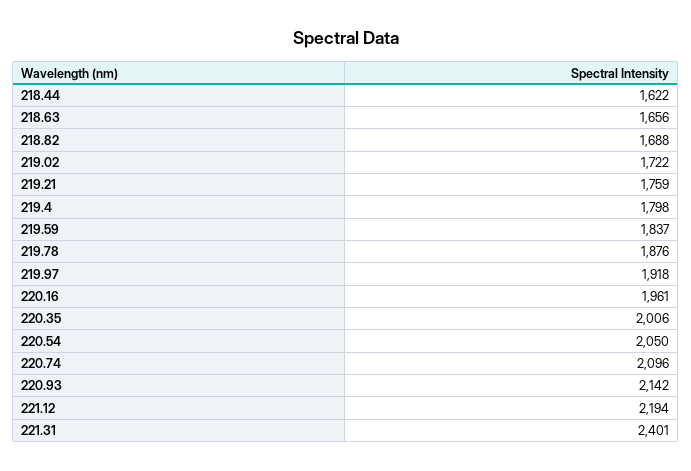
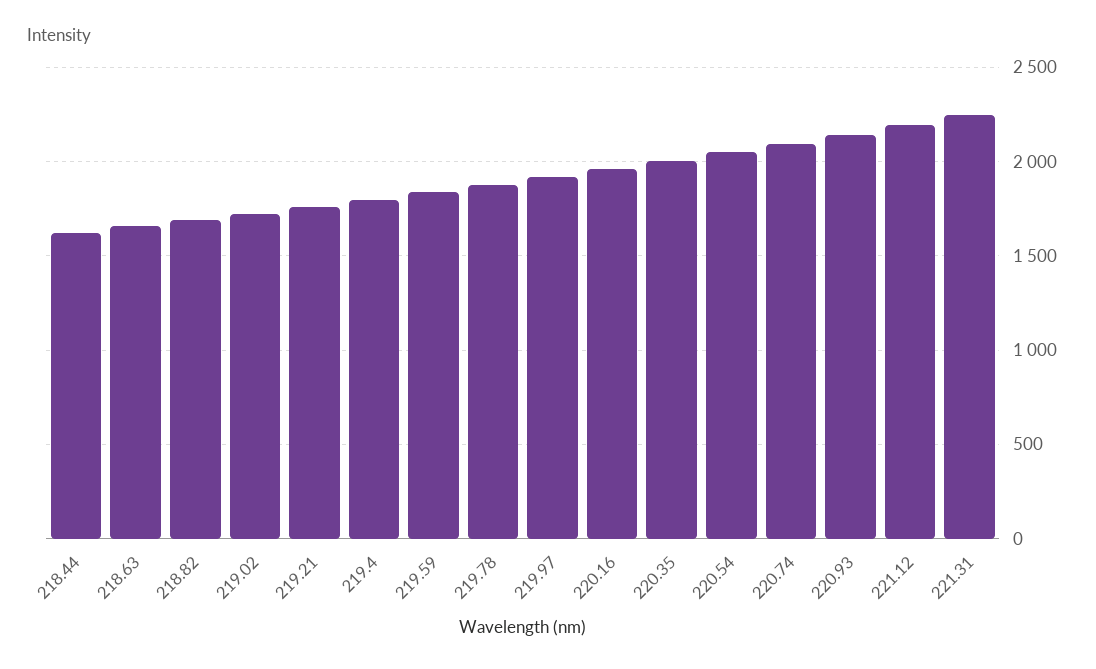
221.31: 2401 -> 2250

